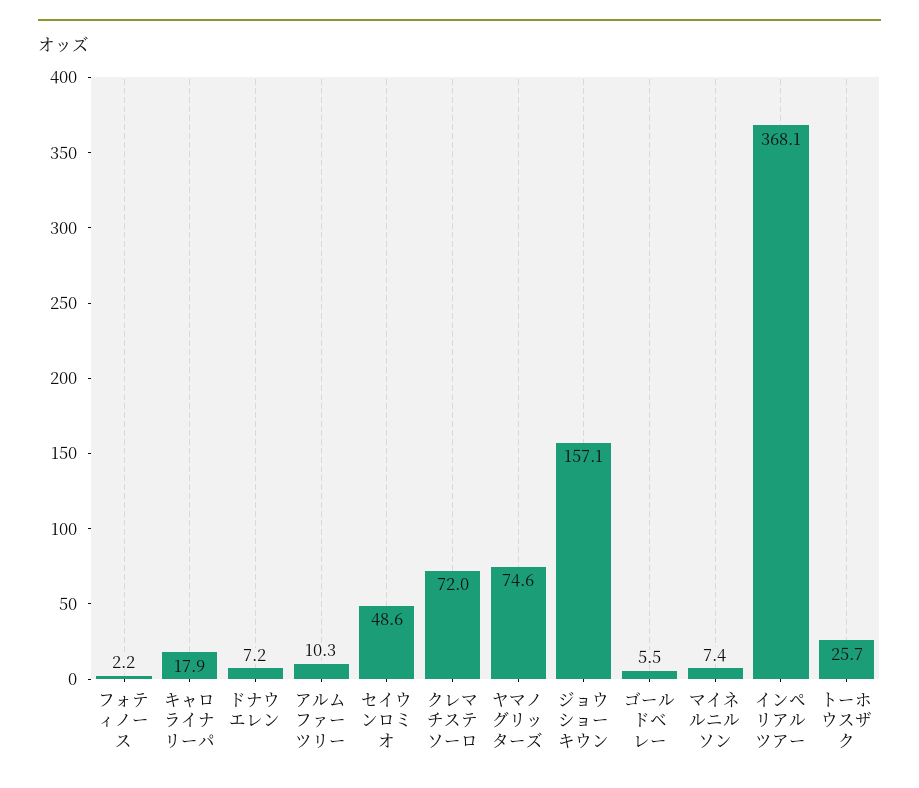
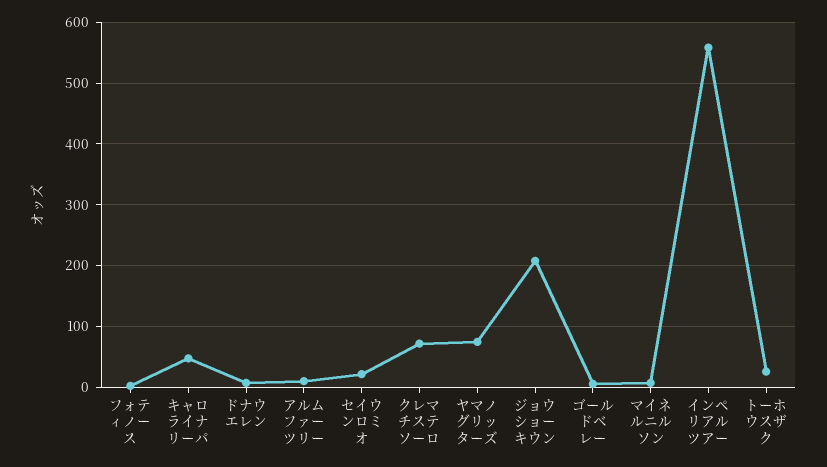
キャロライナリーパ: 17.9 -> 50
セイウンロミオ: 48.6 -> 20
ジョウショーキウン: 157.1 -> 210
インペリアルツアー: 368.1 -> 560

